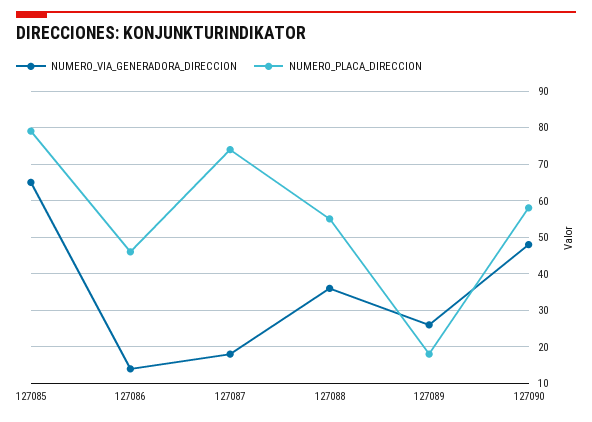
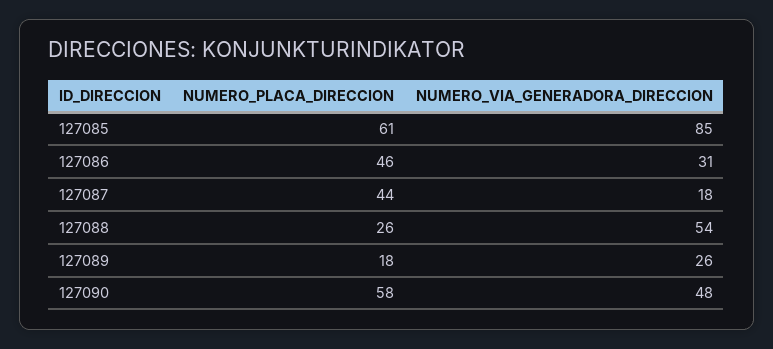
NUMERO_VIA_GENERADORA_DIRECCION, 127085: 65 -> 85
NUMERO_PLACA_DIRECCION, 127085: 80 -> 61
NUMERO_VIA_GENERADORA_DIRECCION, 127086: 15 -> 31
NUMERO_PLACA_DIRECCION, 127087: 75 -> 44
NUMERO_VIA_GENERADORA_DIRECCION, 127088: 35 -> 54
NUMERO_PLACA_DIRECCION, 127088: 55 -> 26

